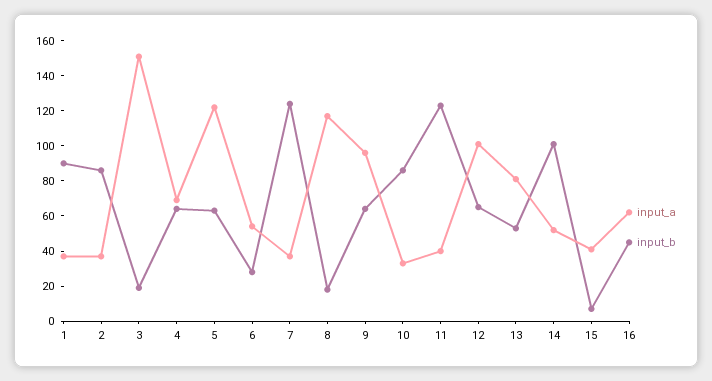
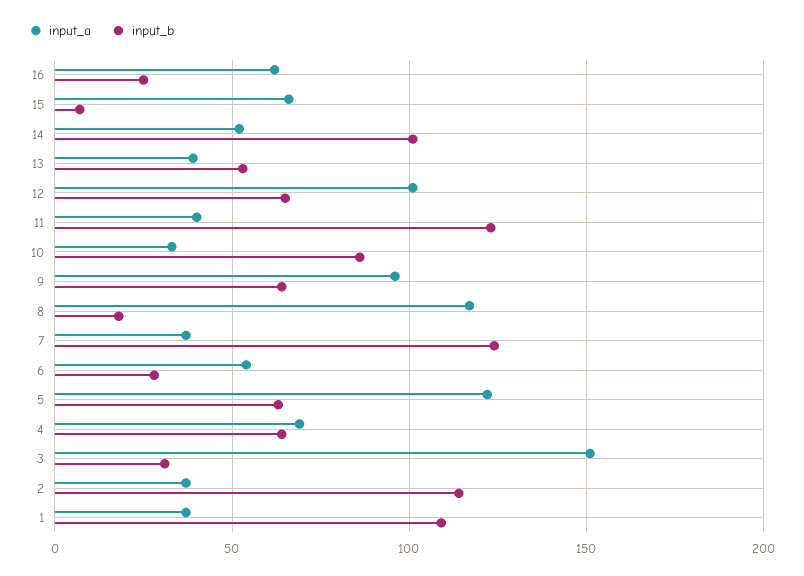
input_b, 1: 90 -> 110
input_b, 2: 85 -> 115
input_b, 3: 20 -> 30
input_a, 13: 80 -> 40
input_a, 15: 40 -> 65
input_b, 16: 45 -> 25

